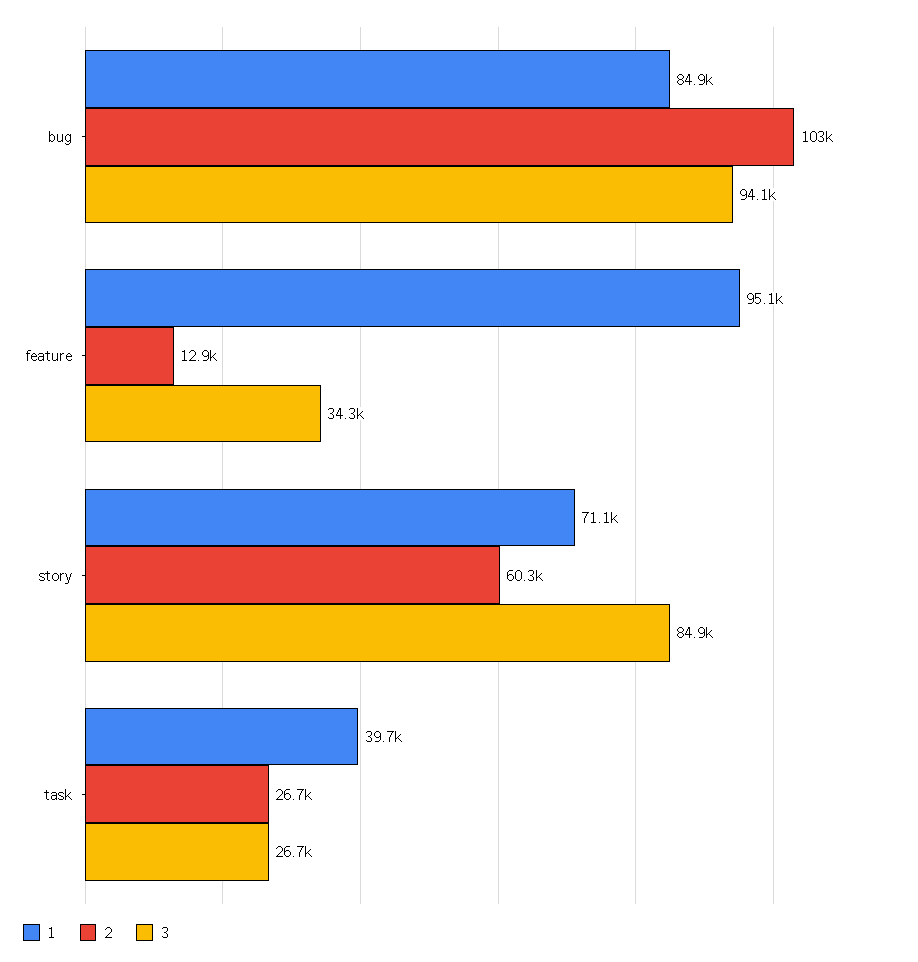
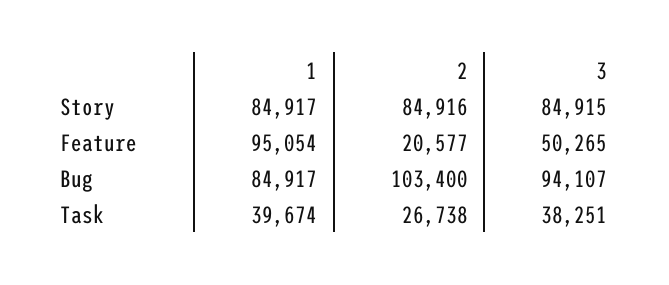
2, feature: 12900 -> 20577
3, feature: 34300 -> 50265
1, story: 71100 -> 84917
2, story: 60300 -> 84916
3, task: 26700 -> 38251

